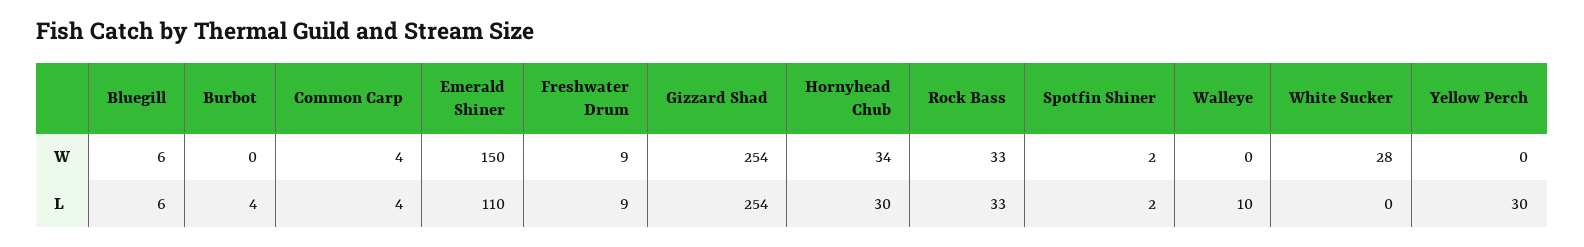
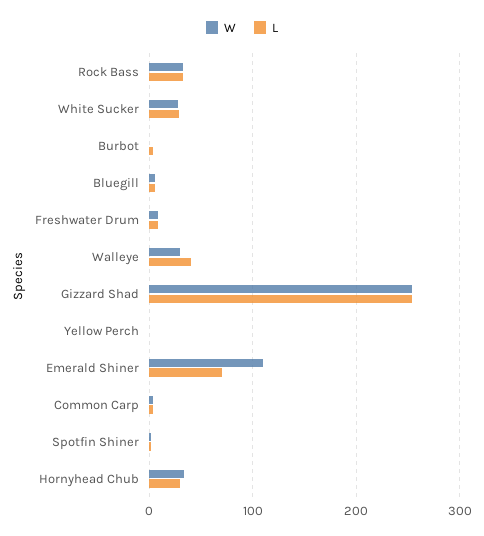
W, Emerald Shiner: 150 -> 110
W, Walleye: 0 -> 30
L, Emerald Shiner: 110 -> 70
L, Walleye: 10 -> 40
L, White Sucker: 0 -> 30
L, Yellow Perch: 30 -> 0

